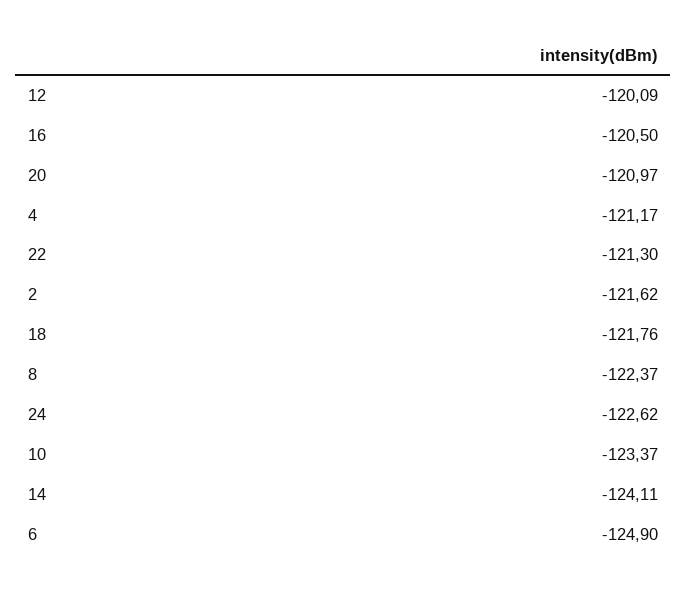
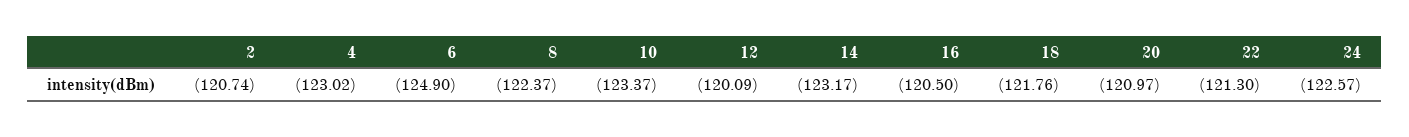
4: -121.17 -> -123.02
2: -121.62 -> -120.74
24: -122.62 -> -122.57
14: -124.11 -> -123.17

